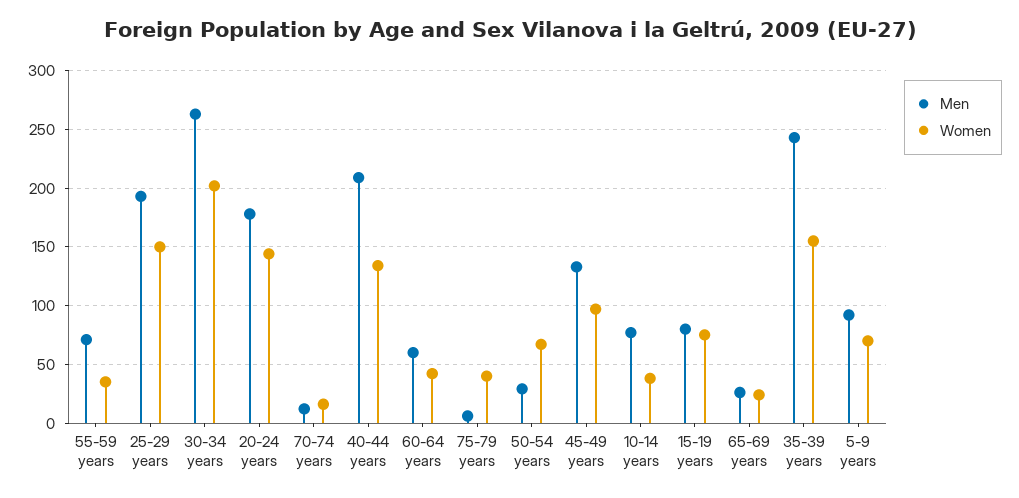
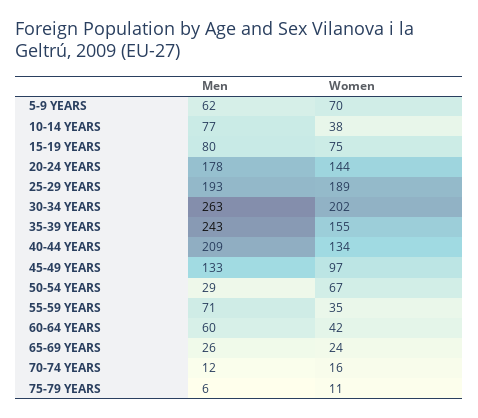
Women, 25-29 years: 150 -> 189
Women, 75-79 years: 40 -> 11
Men, 5-9 years: 90 -> 62

